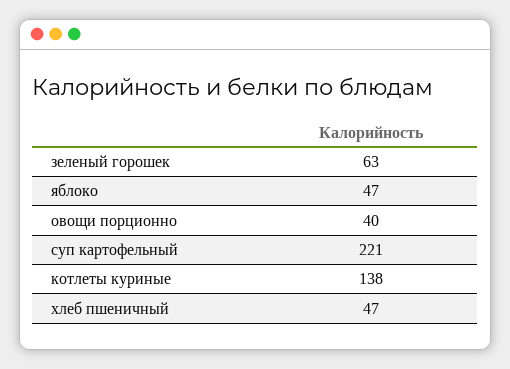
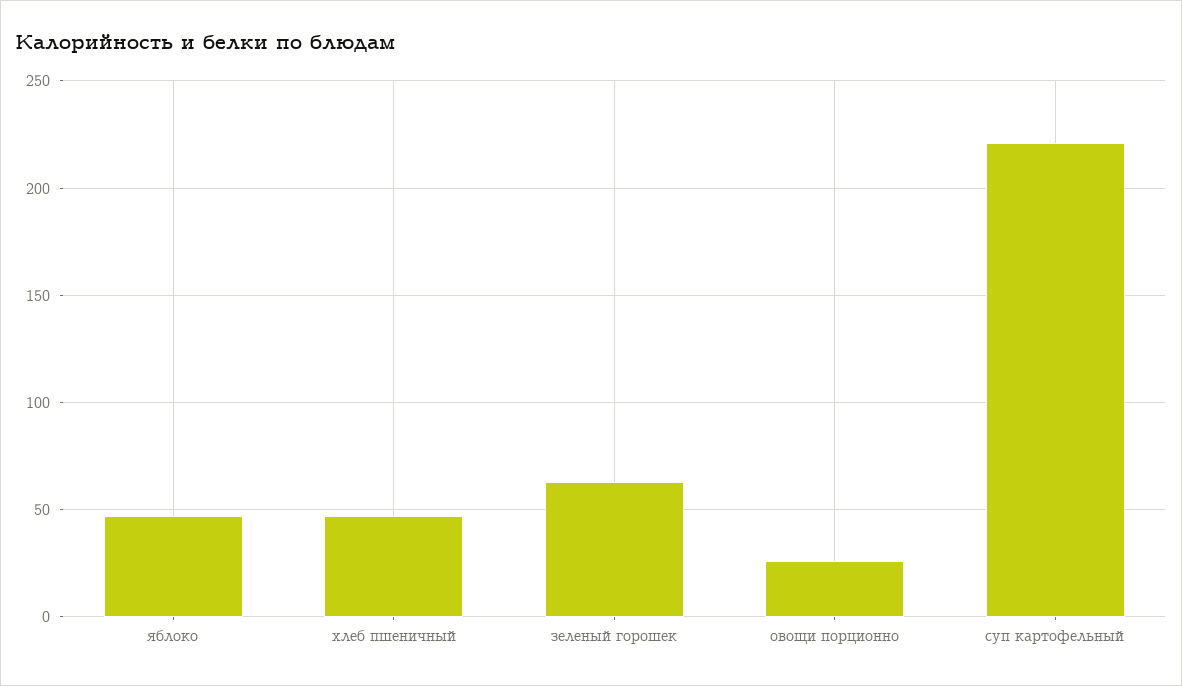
овощи порционно: 40 -> 25
котлеты куриные: 138 -> none

